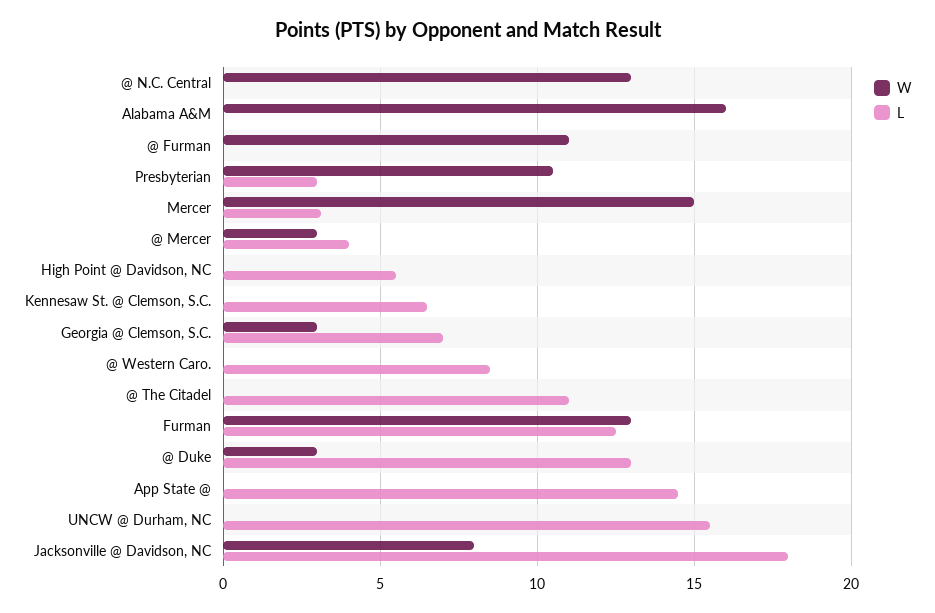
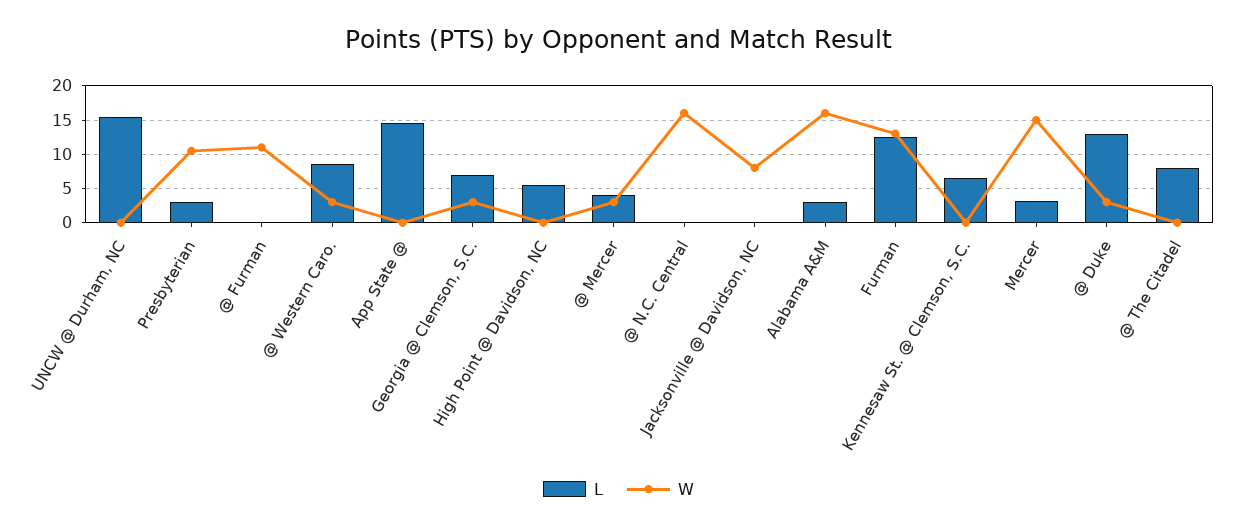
W, @ N.C. Central: 13 -> 16
L, Alabama A&M: 0 -> 3
W, @ Western Caro.: 0 -> 3
L, @ The Citadel: 11 -> 8
L, Jacksonville @ Davidson, NC: 18 -> 0

